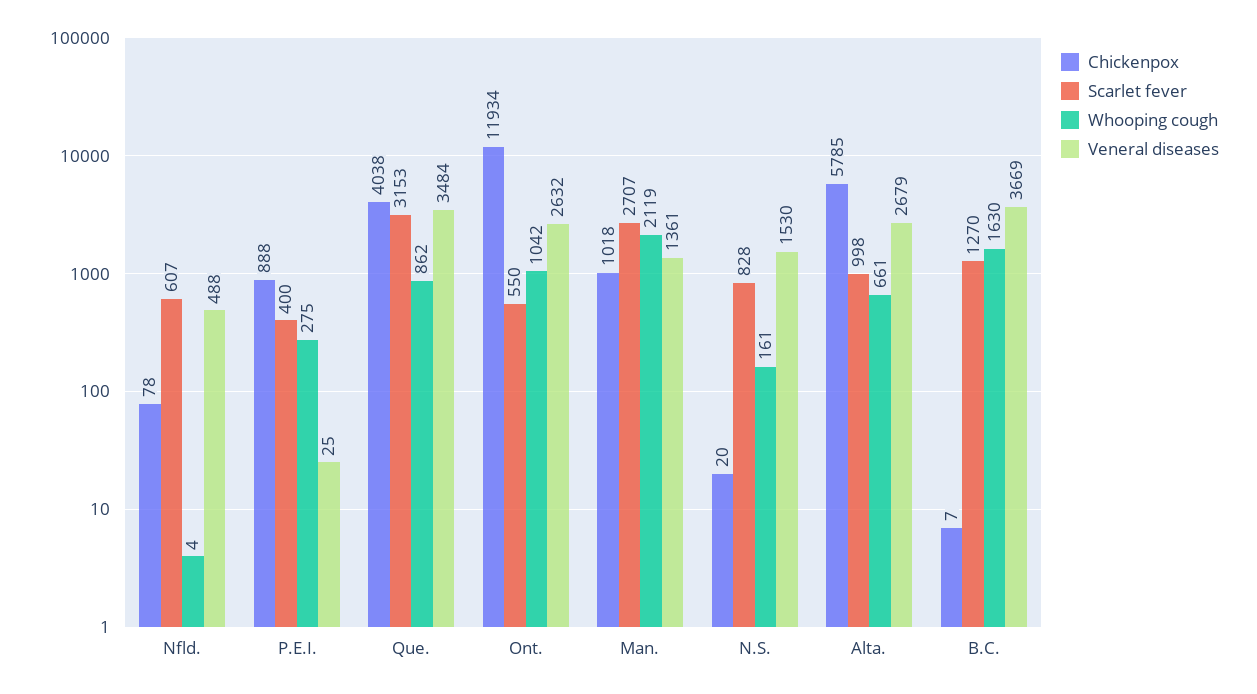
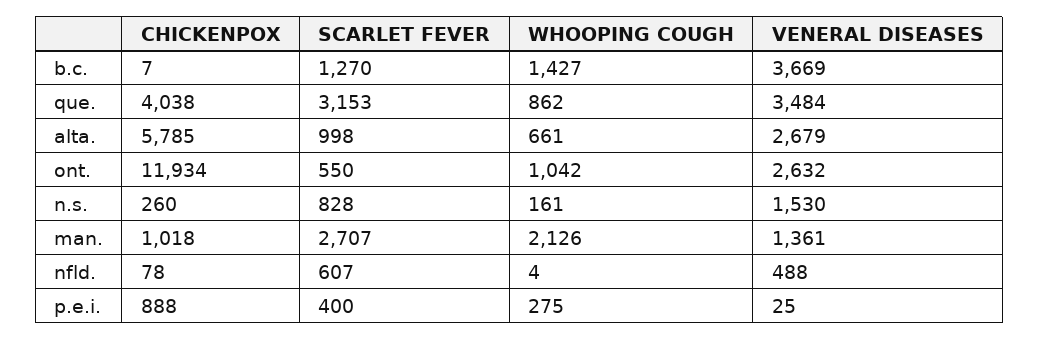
Whooping cough, Man.: 2119 -> 2126
Chickenpox, N.S.: 20 -> 260
Whooping cough, B.C.: 1630 -> 1427

